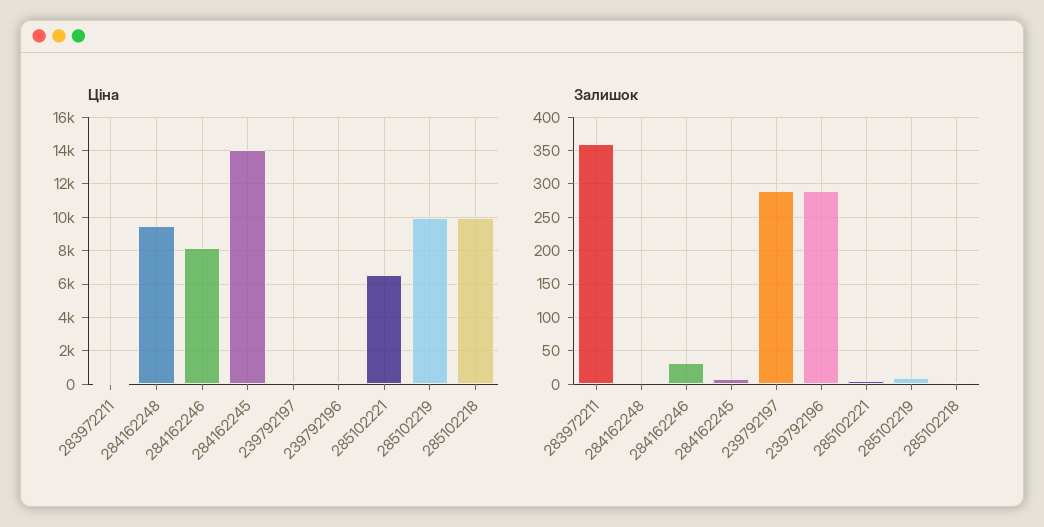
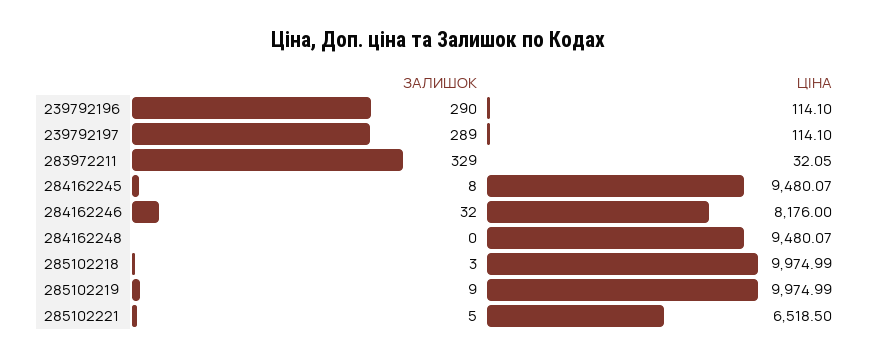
Ціна, 284162245: 14000 -> 9480.07
Залишок, 283972211: 360 -> 329

